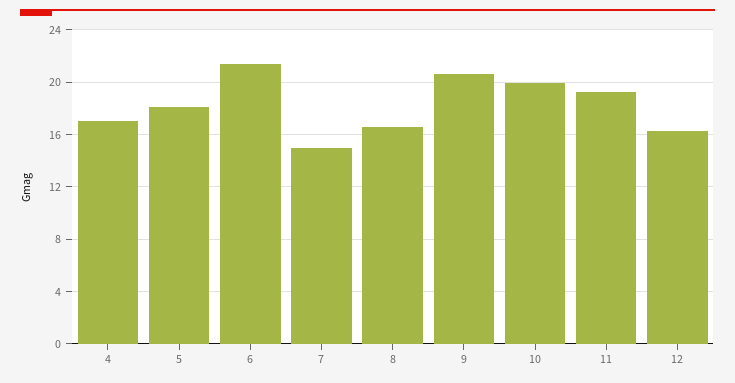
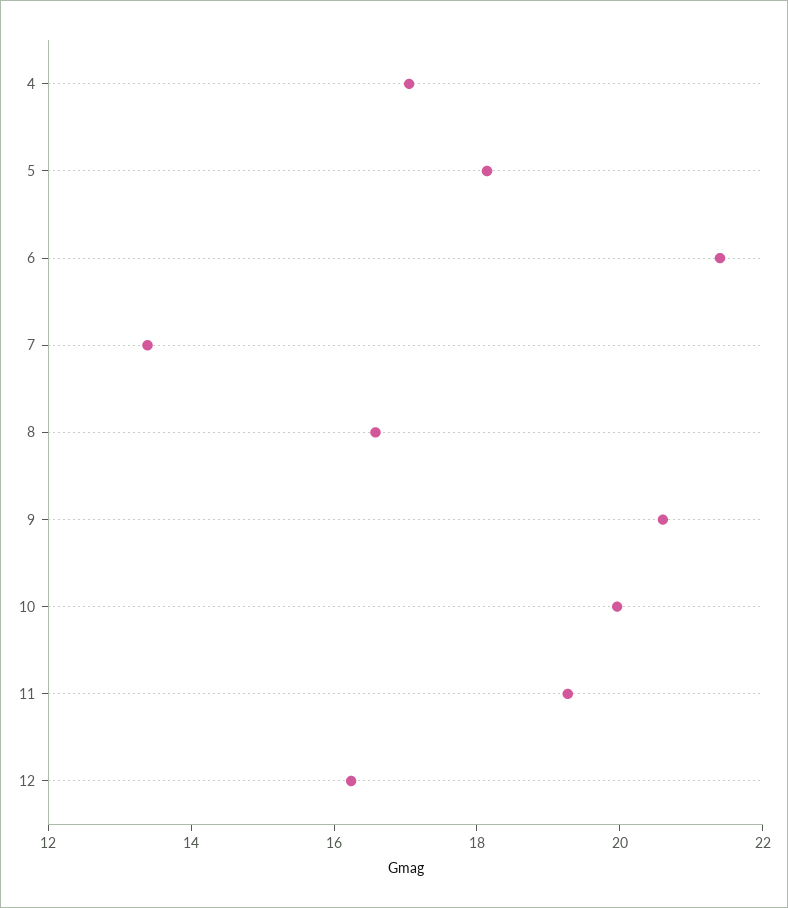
7: 15 -> 13.5

